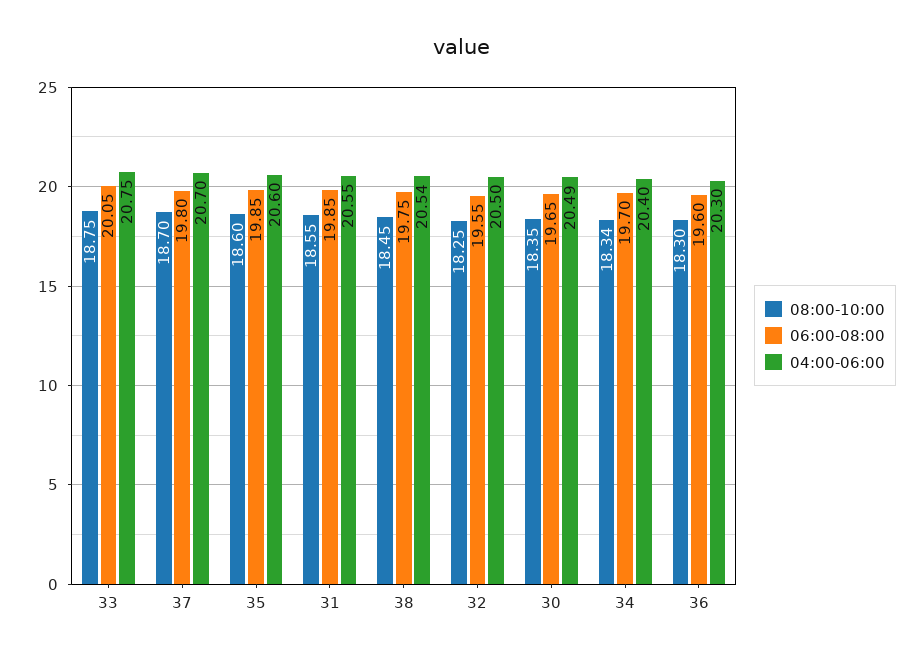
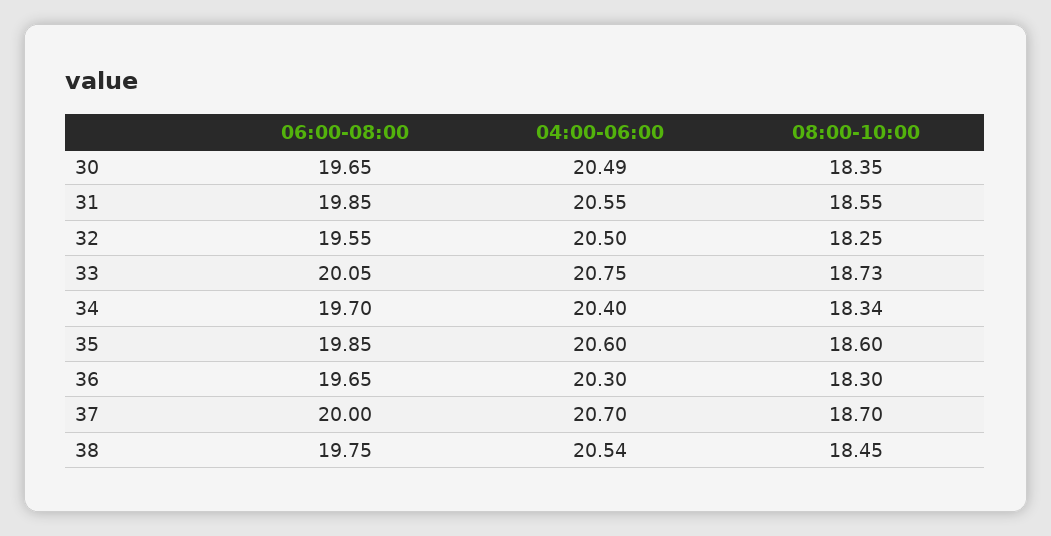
08:00-10:00, 33: 18.75 -> 18.73
06:00-08:00, 37: 19.8 -> 20
06:00-08:00, 36: 19.6 -> 19.65

